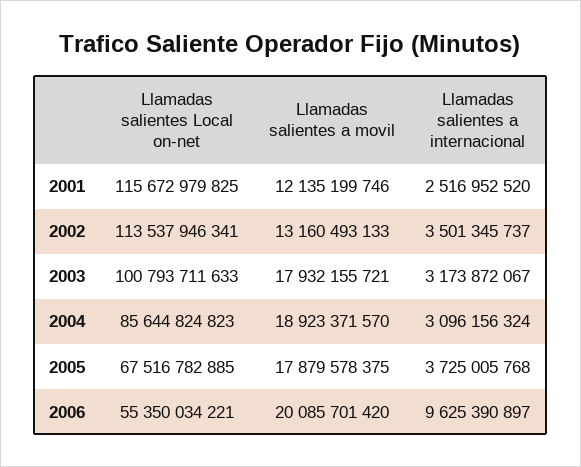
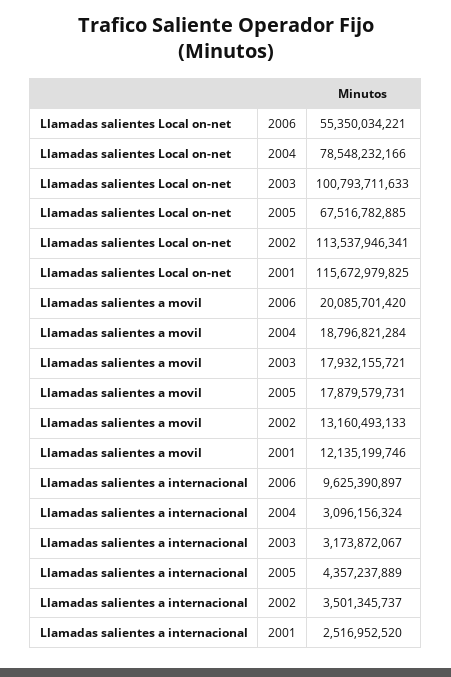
Llamadas salientes Local on-net, 2004: 85644824823 -> 78548232166
Llamadas salientes a movil, 2004: 18923371570 -> 18796821284
Llamadas salientes a movil, 2005: 17879578375 -> 17879579731
Llamadas salientes a internacional, 2005: 3725005768 -> 4357237889

